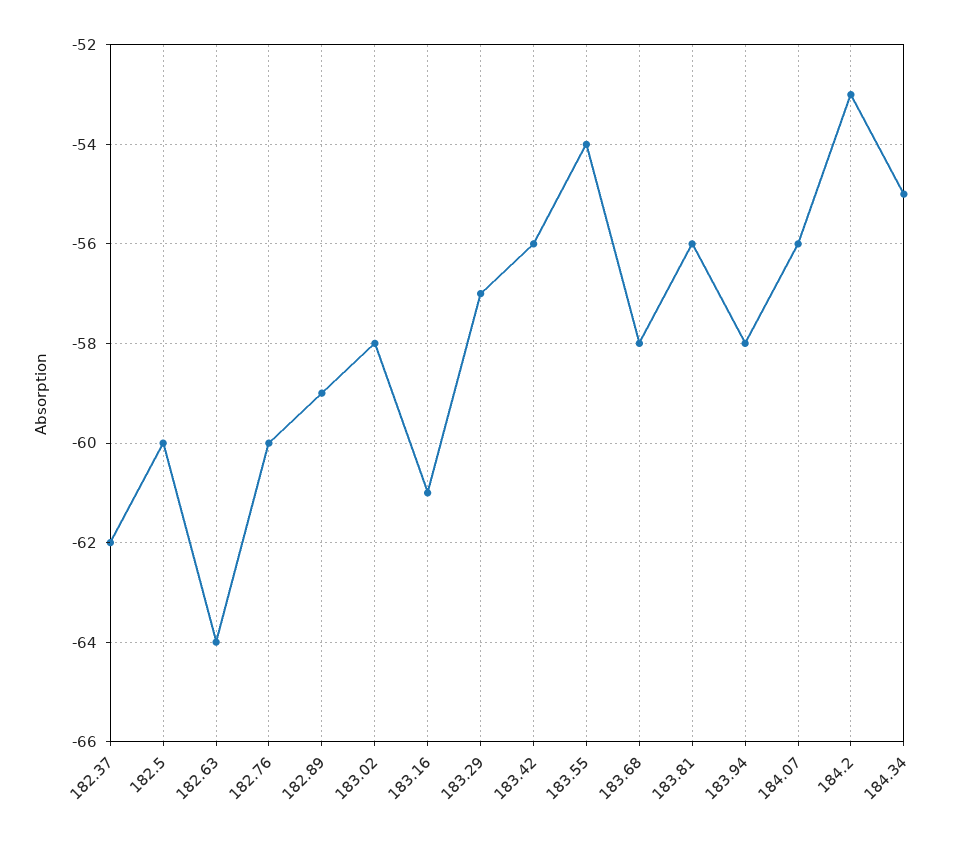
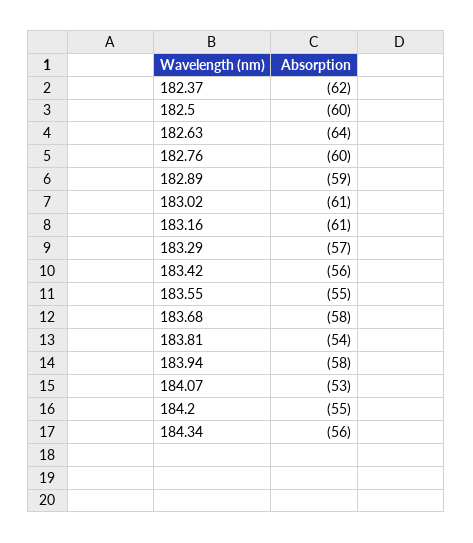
183.02: -58 -> -61
183.55: -54 -> -55
183.81: -56 -> -54
184.07: -56 -> -53
184.2: -53 -> -55
184.34: -55 -> -56

